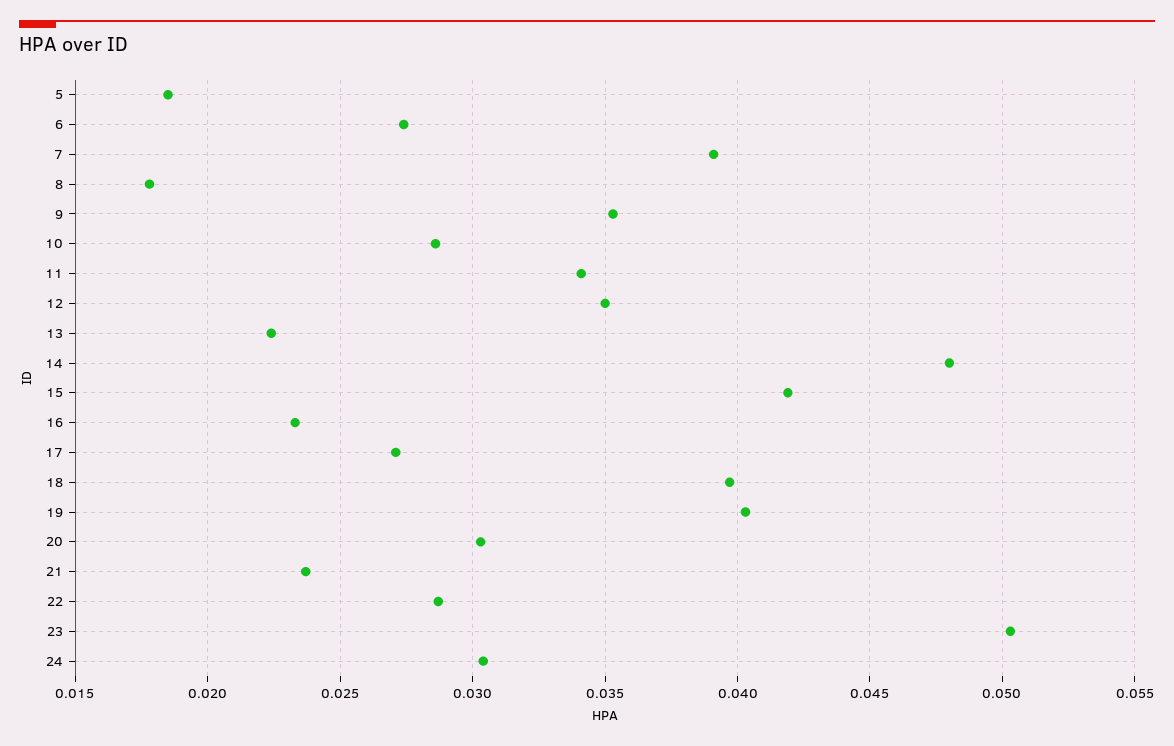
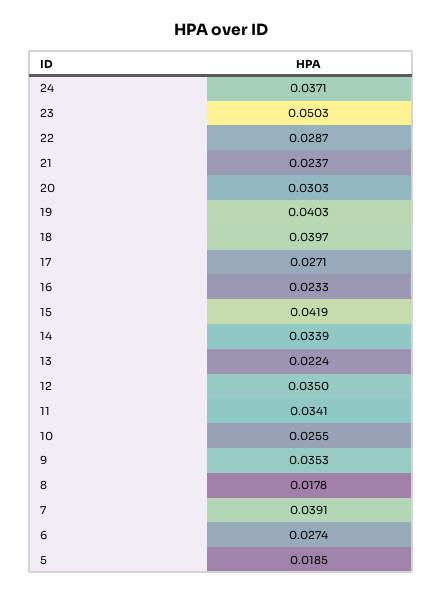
10: 0.0285 -> 0.0255
14: 0.048 -> 0.0339
24: 0.0305 -> 0.0371

